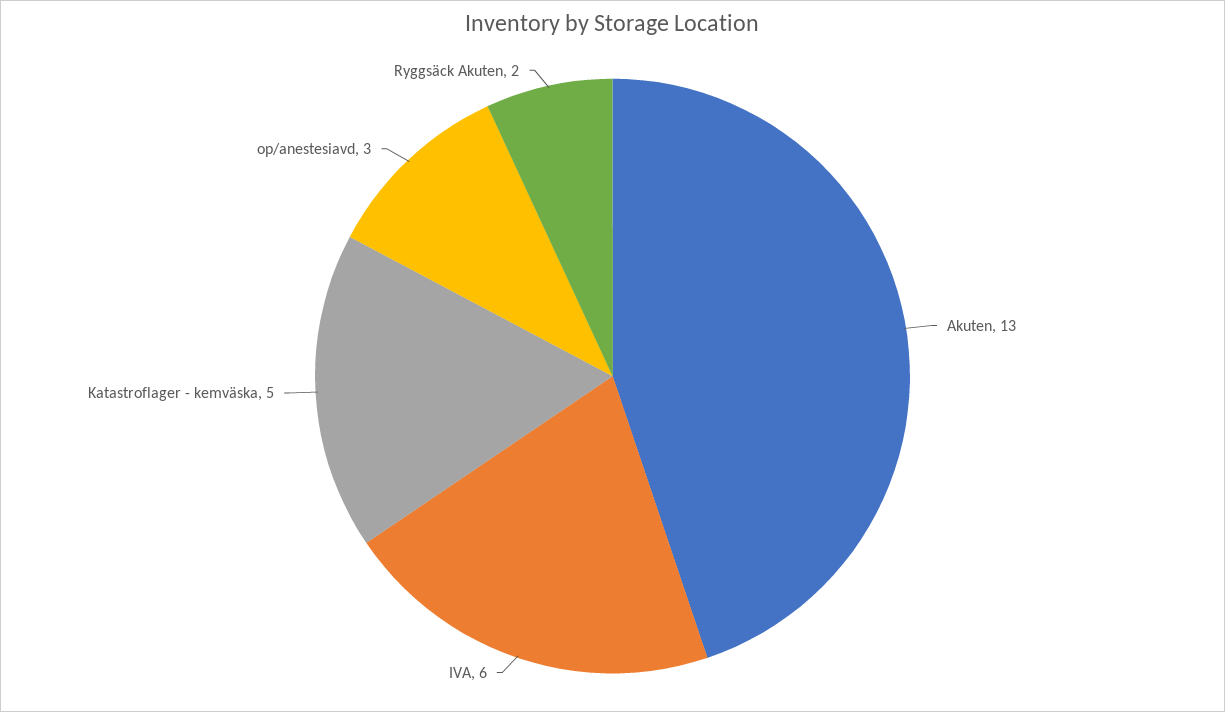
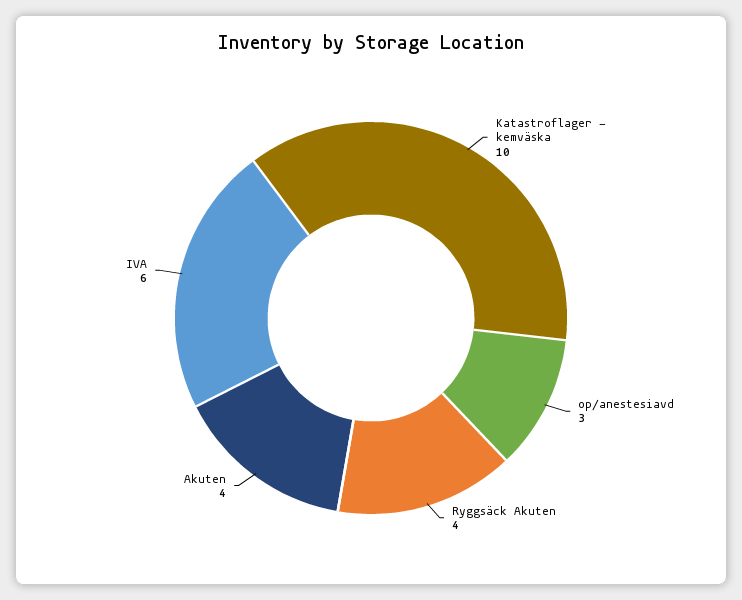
Akuten: 13 -> 4
Katastroflager - kemväska: 5 -> 10
Ryggsäck Akuten: 2 -> 4

